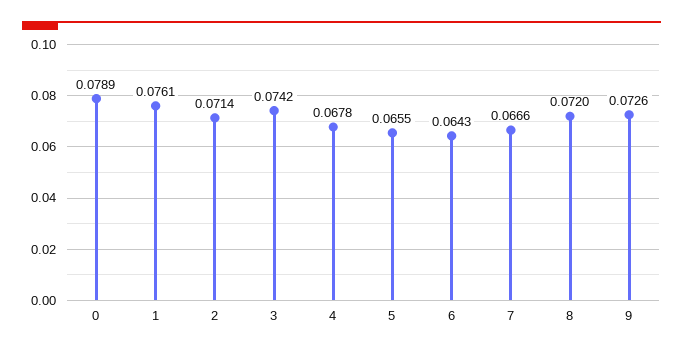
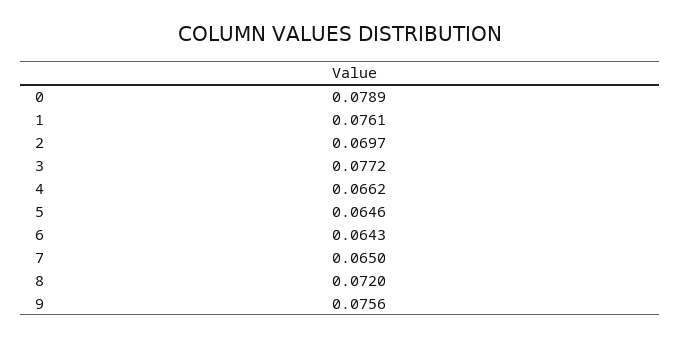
2: 0.0714 -> 0.0697
3: 0.0742 -> 0.0772
4: 0.0678 -> 0.0662
5: 0.0655 -> 0.0646
7: 0.0666 -> 0.065
9: 0.0726 -> 0.0756

